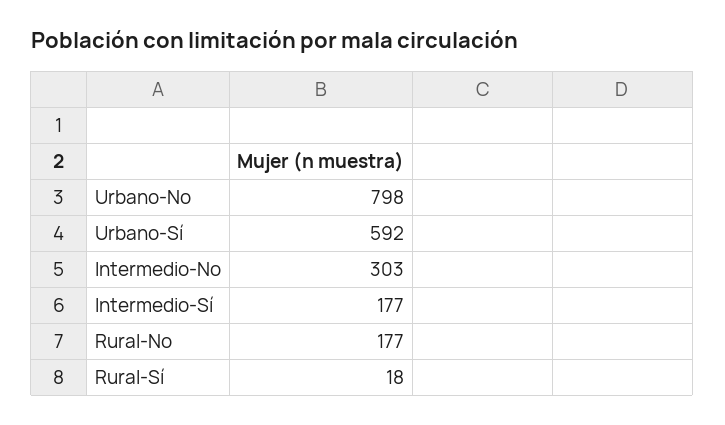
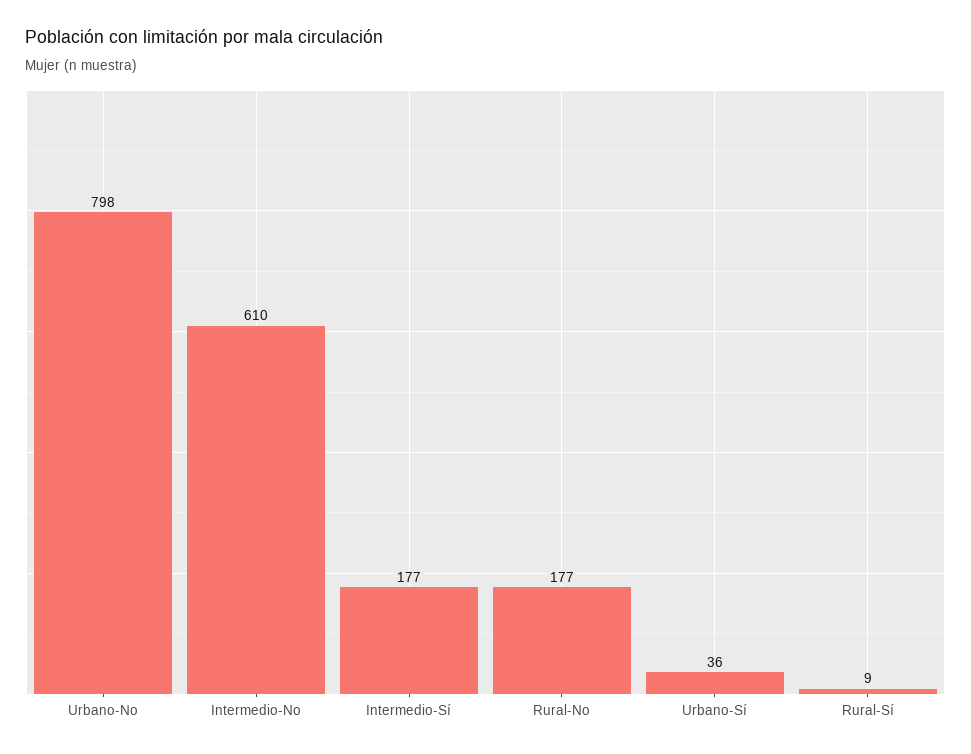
Urbano-Sí: 592 -> 36
Intermedio-No: 303 -> 610
Rural-Sí: 18 -> 9

